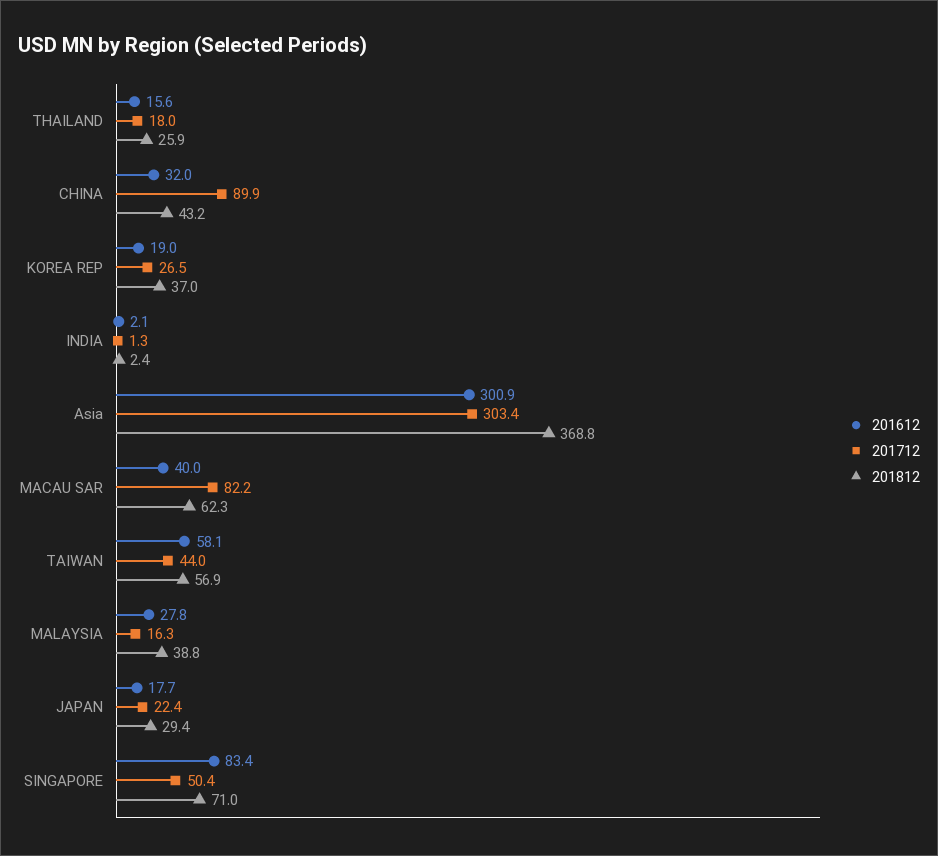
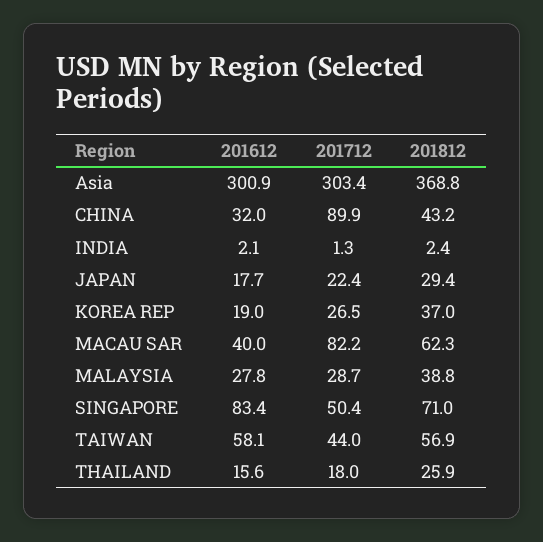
201712, MALAYSIA: 16.3 -> 28.7

